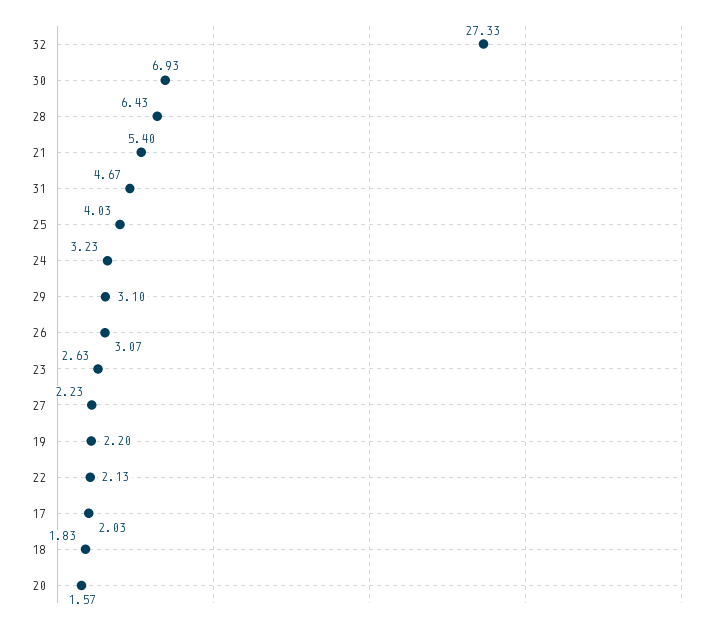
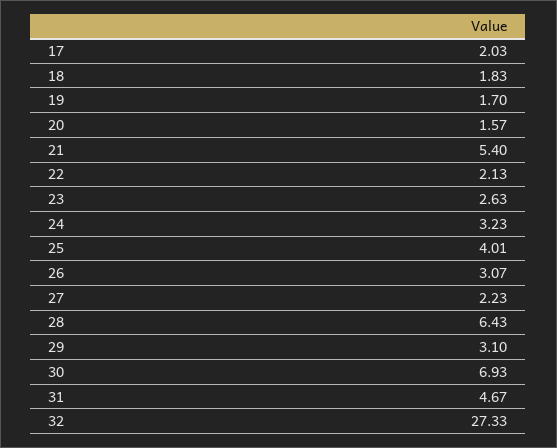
25: 4.03 -> 4.01
19: 2.2 -> 1.7

